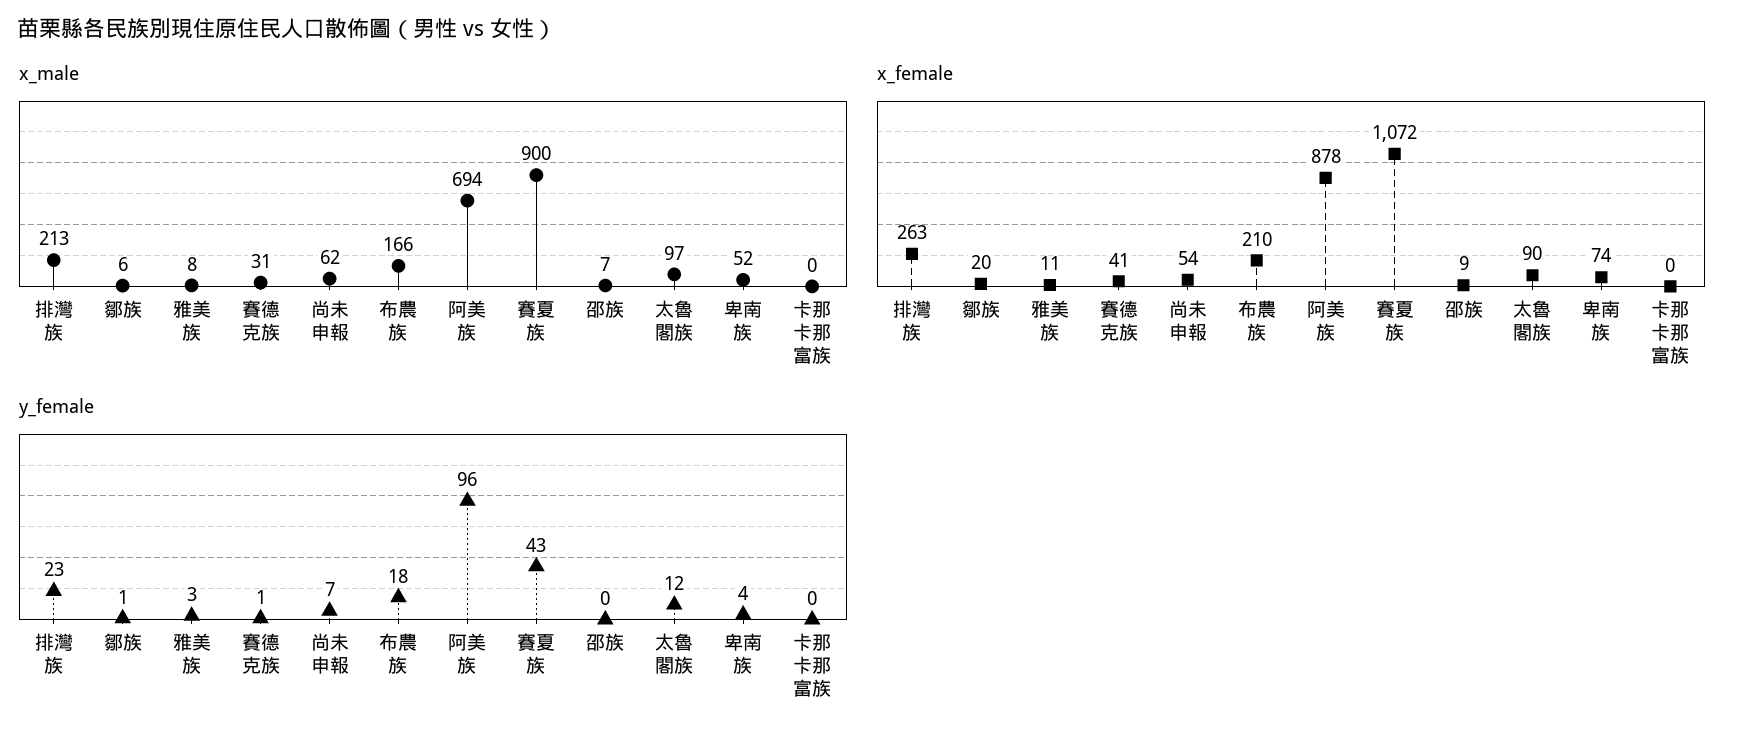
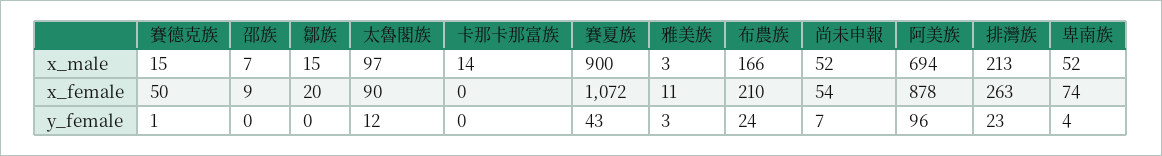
x_male, 鄒族: 6 -> 15
x_male, 雅美族: 8 -> 3
x_male, 賽德克族: 31 -> 15
x_male, 尚未申報: 62 -> 52
x_male, 卡那卡那富族: 0 -> 14
x_female, 賽德克族: 41 -> 50
y_female, 鄒族: 1 -> 0
y_female, 布農族: 18 -> 24

